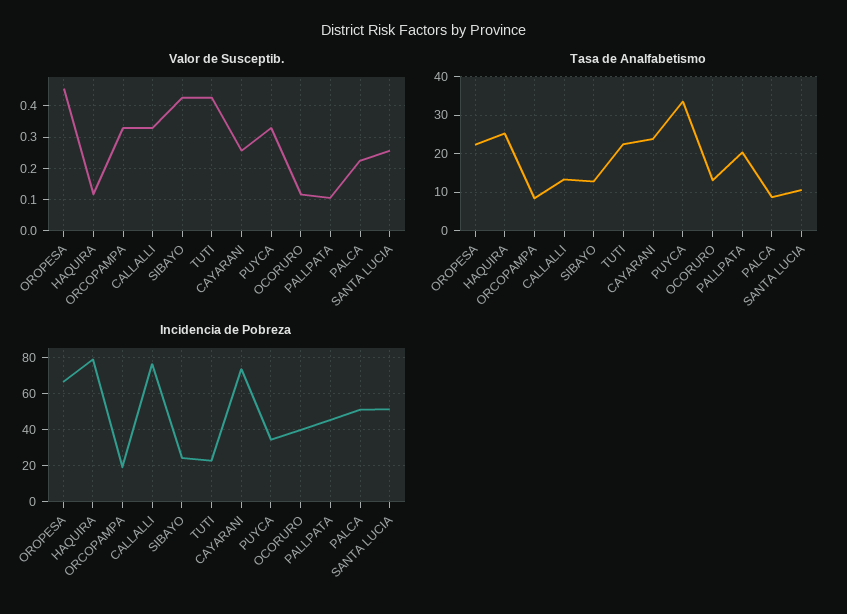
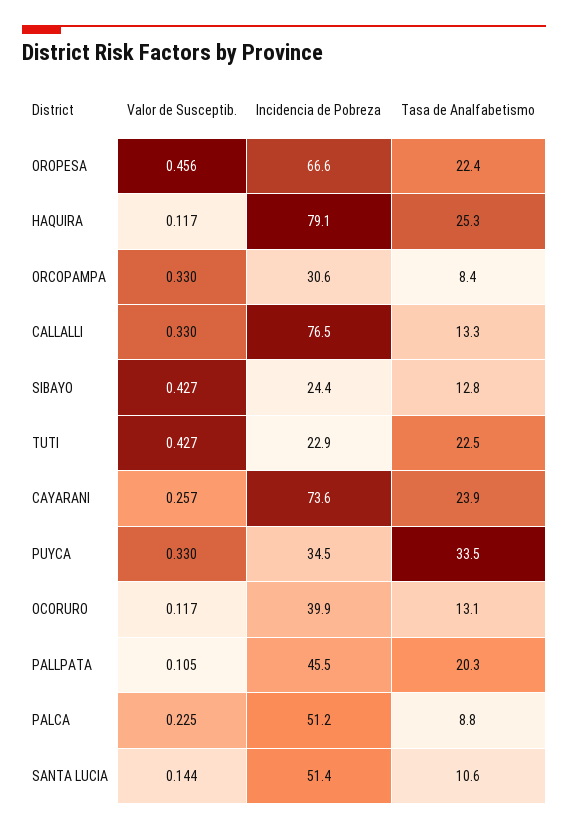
Valor de Susceptib., SANTA LUCIA: 0.26 -> 0.144
Incidencia de Pobreza, ORCOPAMPA: 20 -> 30.6

